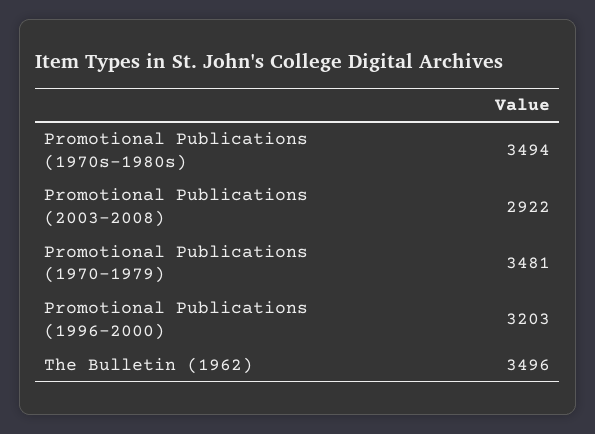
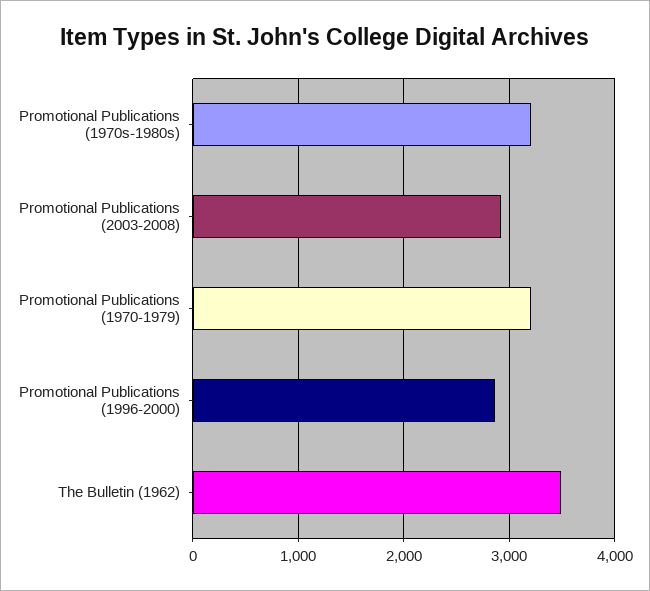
Promotional Publications (1970s-1980s): 3494 -> 3200
Promotional Publications (1970-1979): 3481 -> 3200
Promotional Publications (1996-2000): 3203 -> 2900

